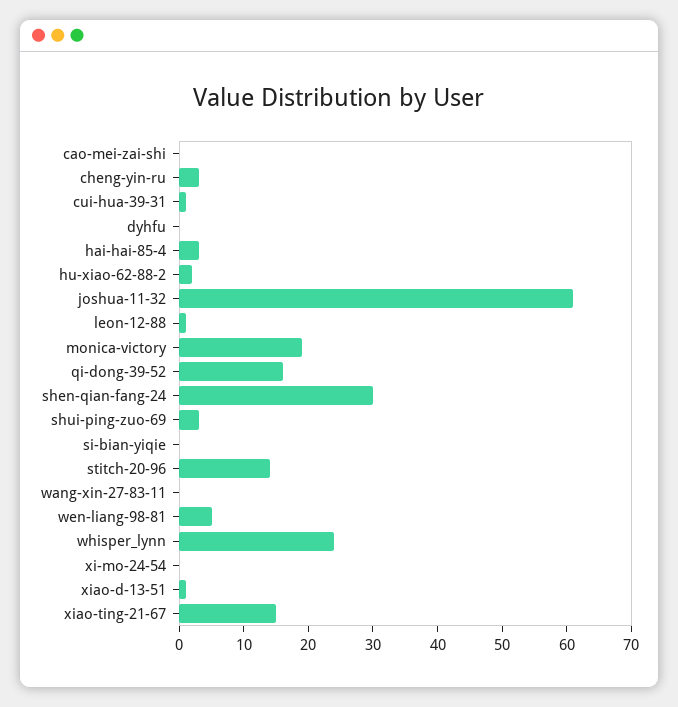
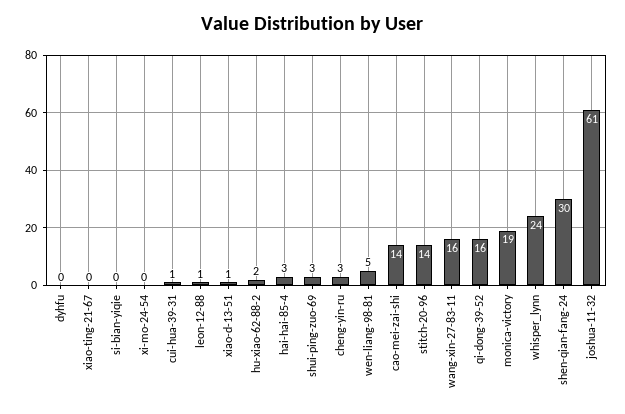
cao-mei-zai-shi: 0 -> 14
wang-xin-27-83-11: 0 -> 16
xiao-ting-21-67: 15 -> 0

